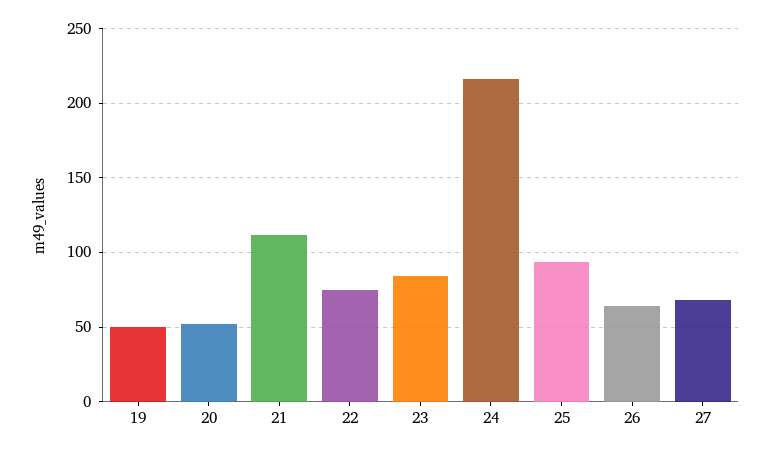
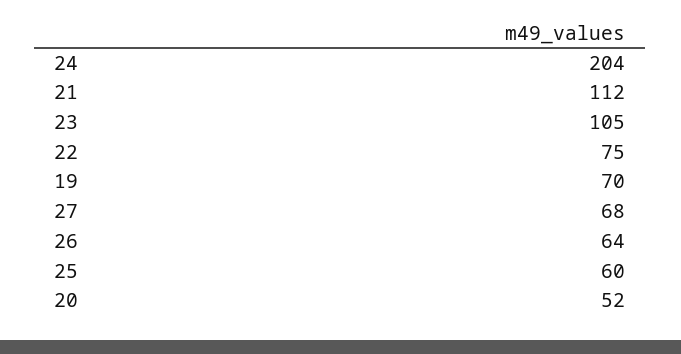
19: 50 -> 70
23: 85 -> 105
24: 215 -> 204
25: 95 -> 60

